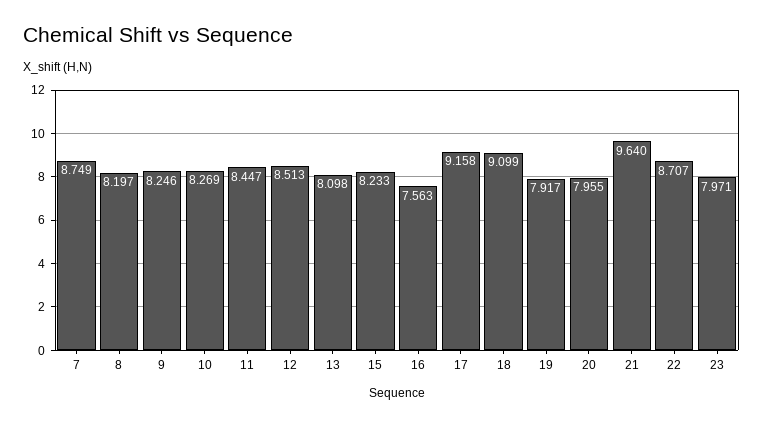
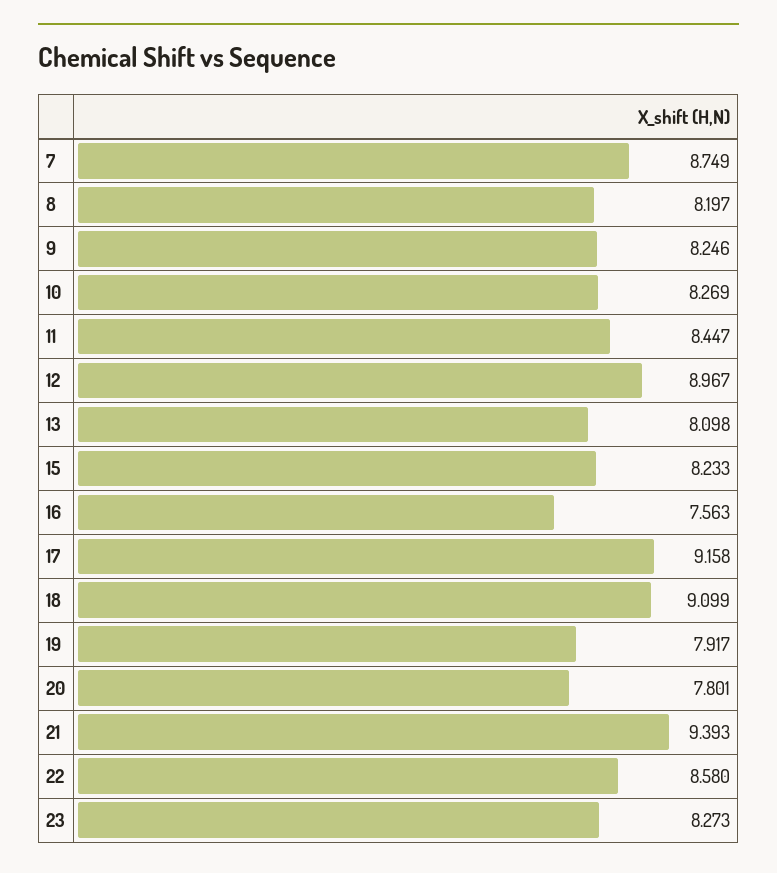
12: 8.513 -> 8.967
20: 7.955 -> 7.801
21: 9.64 -> 9.393
22: 8.707 -> 8.58
23: 7.971 -> 8.273

